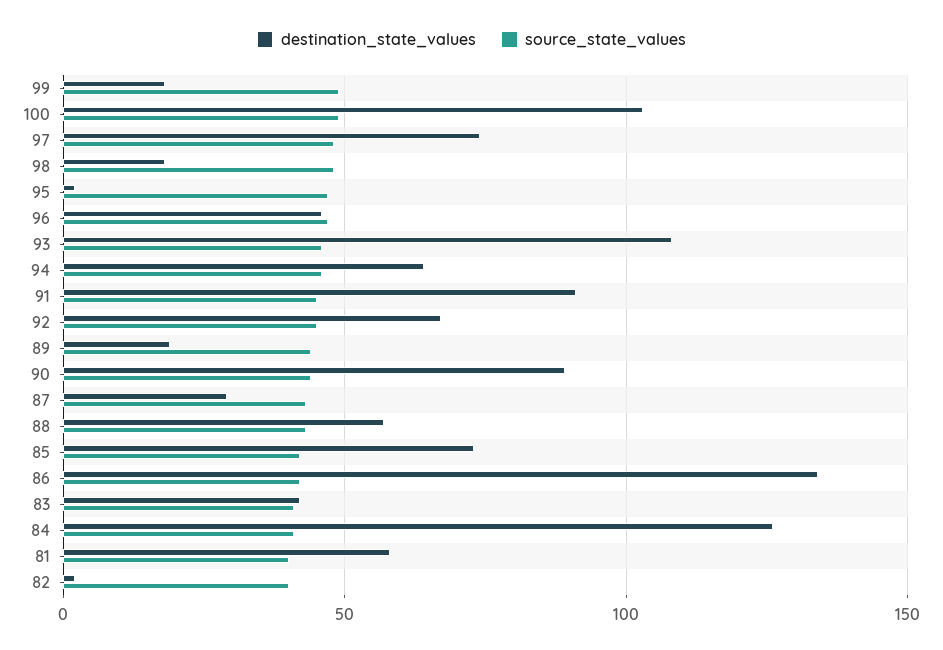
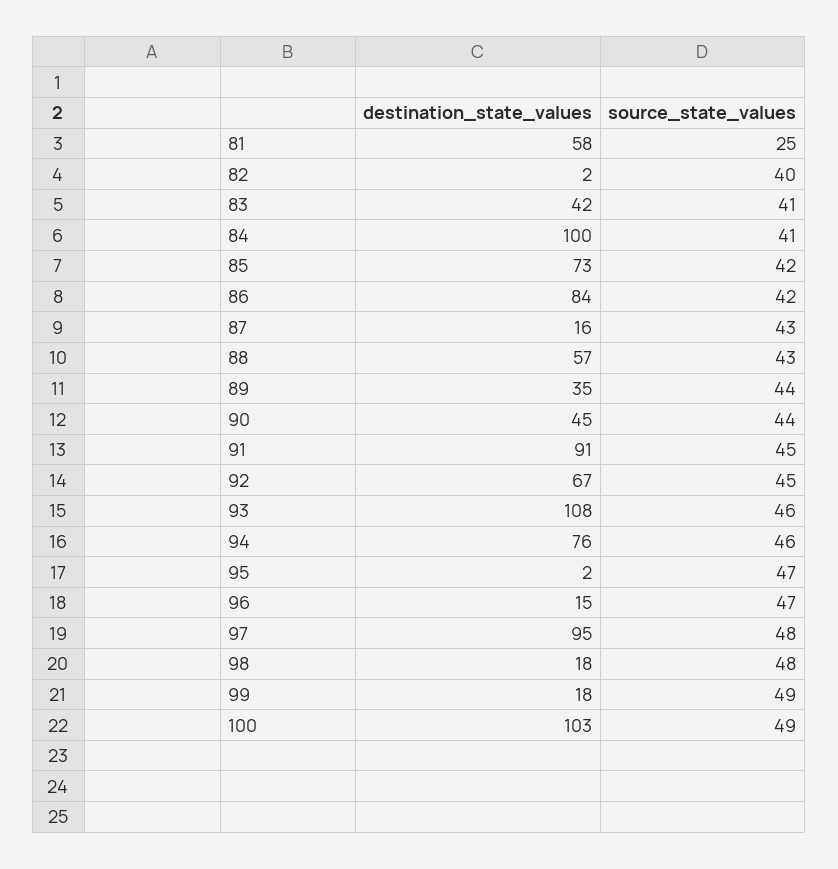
destination_state_values, 97: 75 -> 95
destination_state_values, 96: 45 -> 15
destination_state_values, 94: 65 -> 76
destination_state_values, 89: 20 -> 35
destination_state_values, 90: 90 -> 45
destination_state_values, 87: 30 -> 16
destination_state_values, 86: 135 -> 84
destination_state_values, 84: 125 -> 100
source_state_values, 81: 40 -> 25

